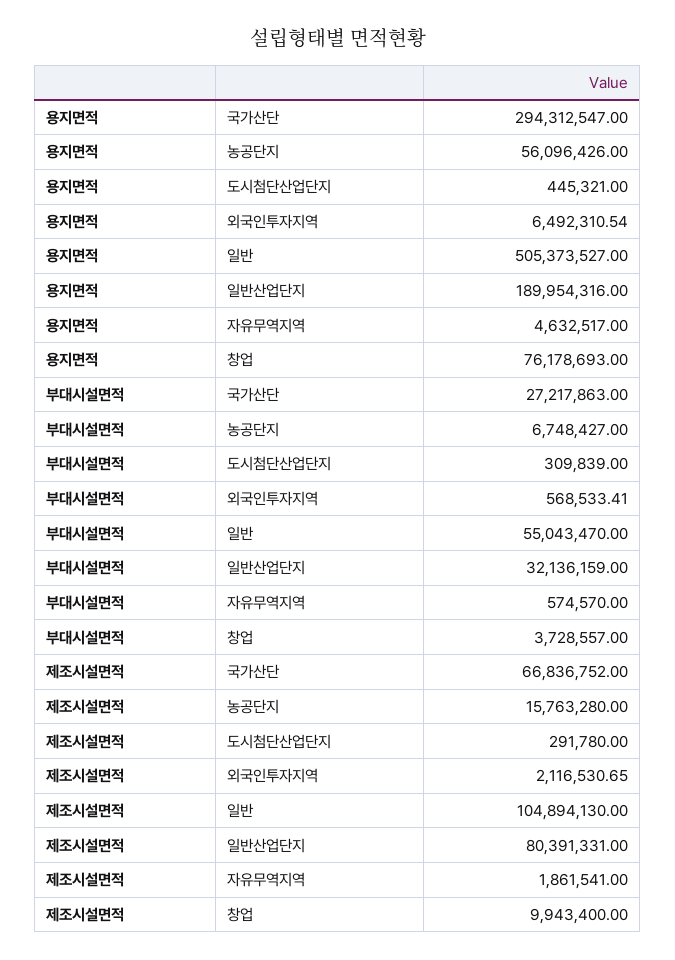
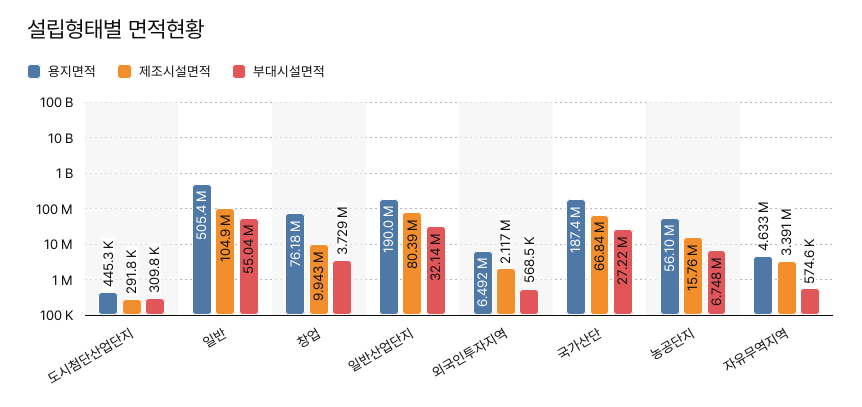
용지면적, 국가산단: 294312547 -> 187400000
제조시설면적, 자유무역지역: 1861541 -> 3391000

